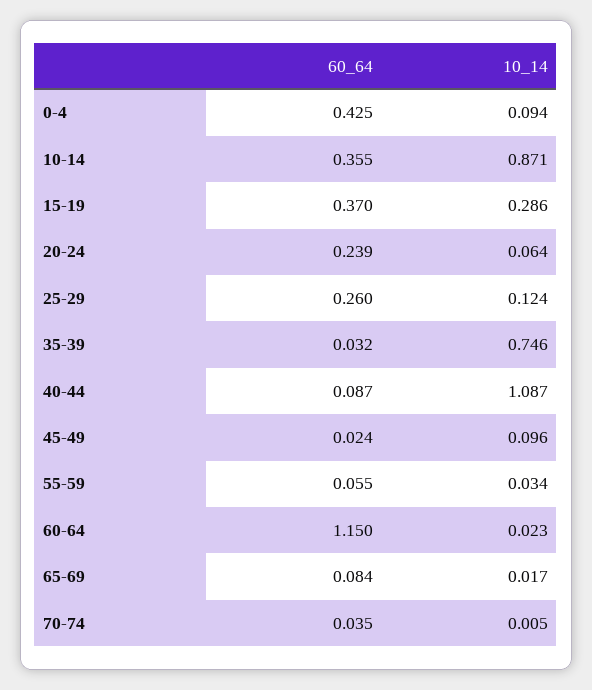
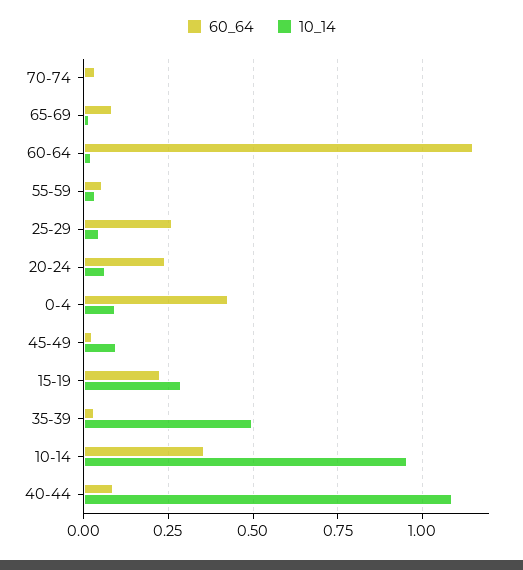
10_14, 10-14: 0.871 -> 0.95
60_64, 15-19: 0.37 -> 0.225
10_14, 25-29: 0.124 -> 0.05
10_14, 35-39: 0.746 -> 0.5

